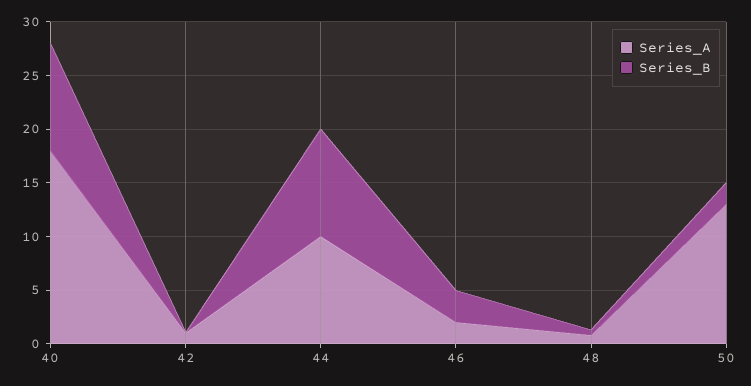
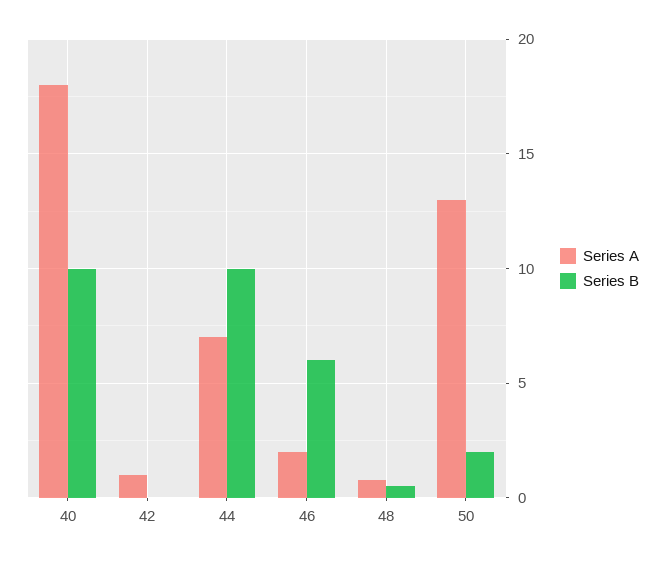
Series_A, 44: 10 -> 7
Series_B, 46: 3 -> 6

